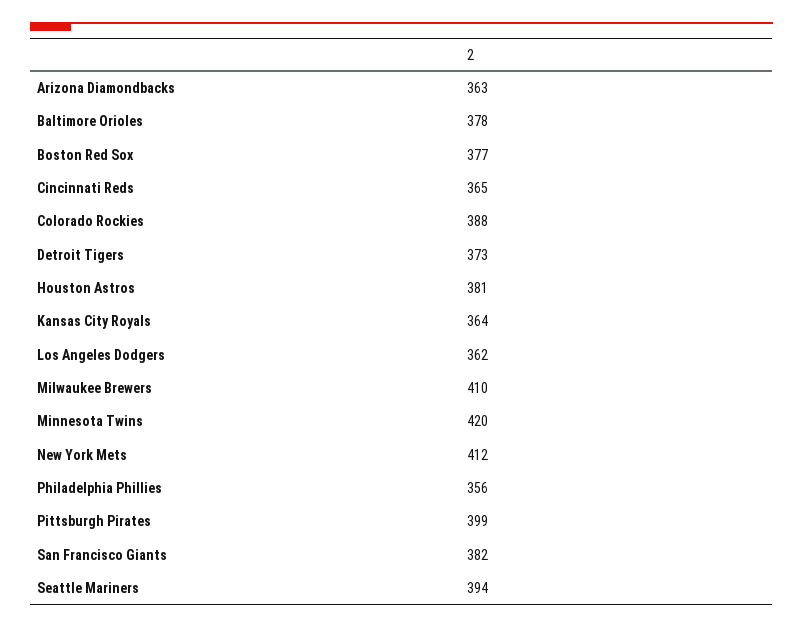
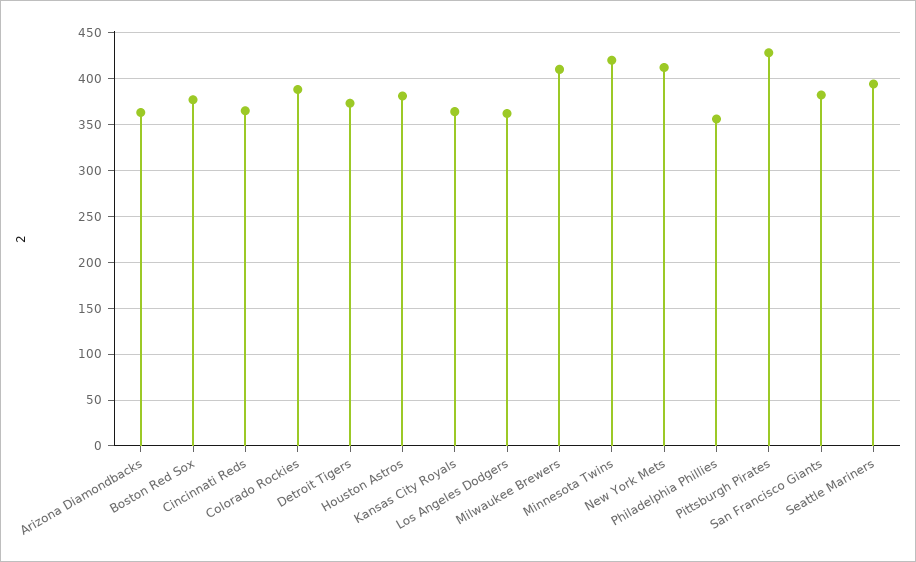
Baltimore Orioles: 378 -> none
Pittsburgh Pirates: 399 -> 430

